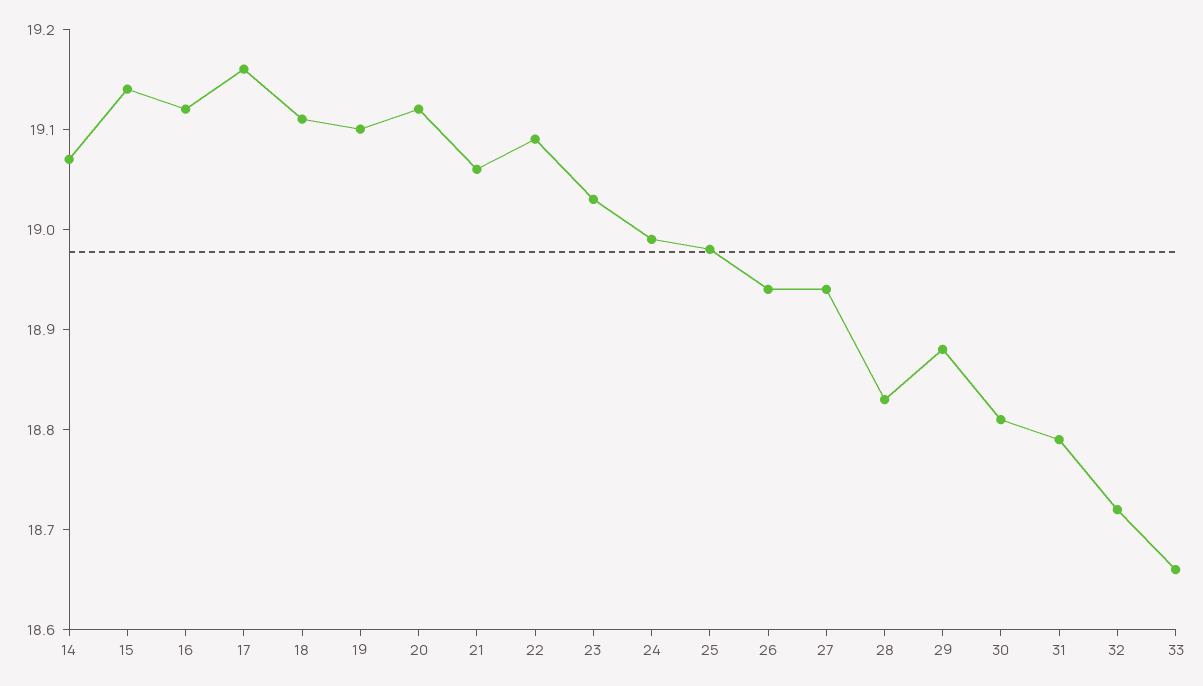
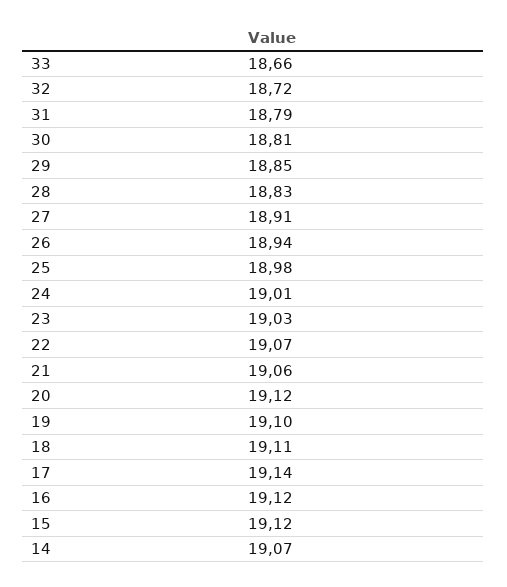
15: 19.14 -> 19.12
17: 19.16 -> 19.14
22: 19.09 -> 19.07
24: 18.99 -> 19.01
27: 18.94 -> 18.91
29: 18.88 -> 18.85

